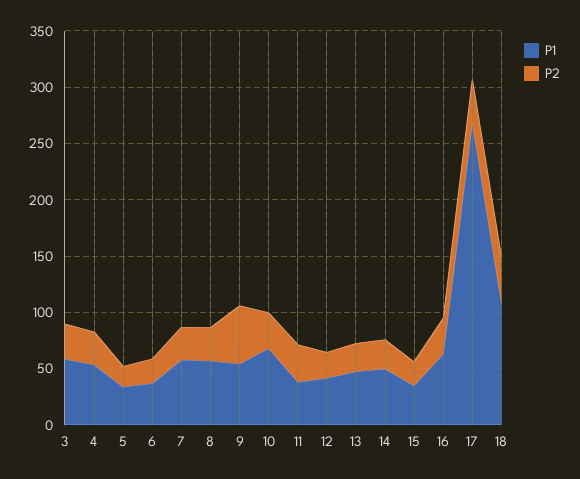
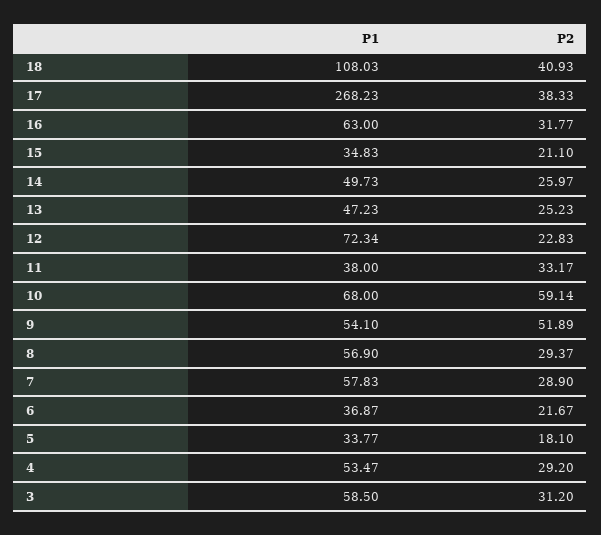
P2, 10: 30 -> 59.14
P1, 12: 40 -> 72.34

